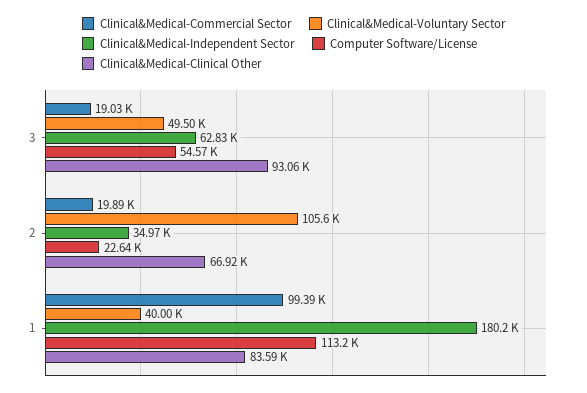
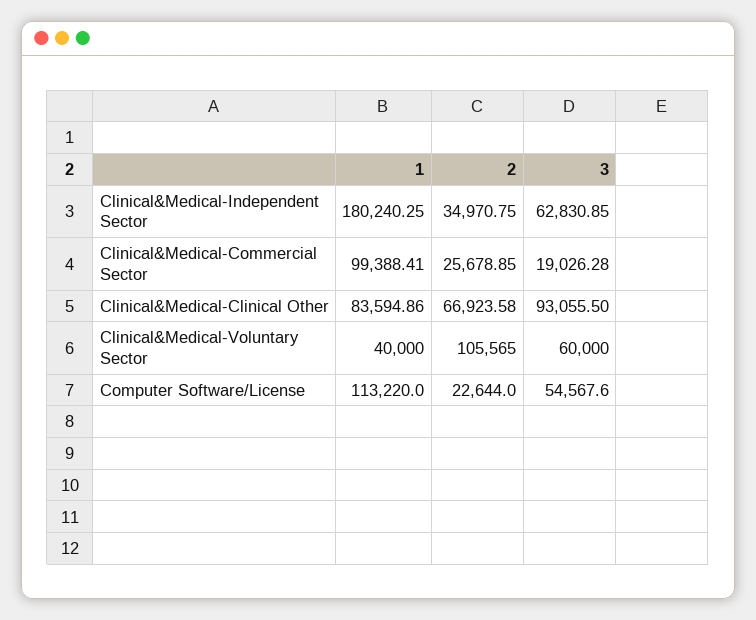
Clinical&Medical-Voluntary Sector, 3: 49500 -> 60000
Clinical&Medical-Commercial Sector, 2: 19890 -> 25678.85

